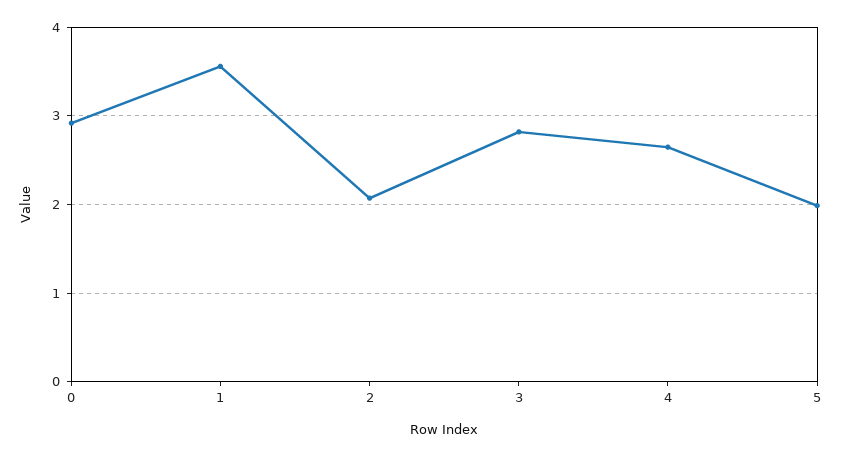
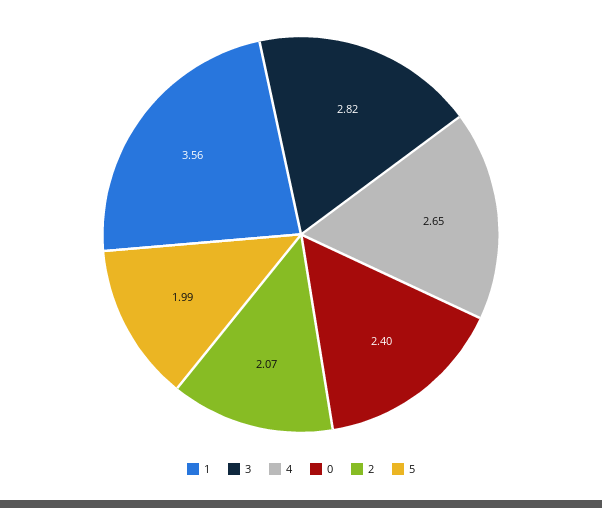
0: 2.9 -> 2.4

